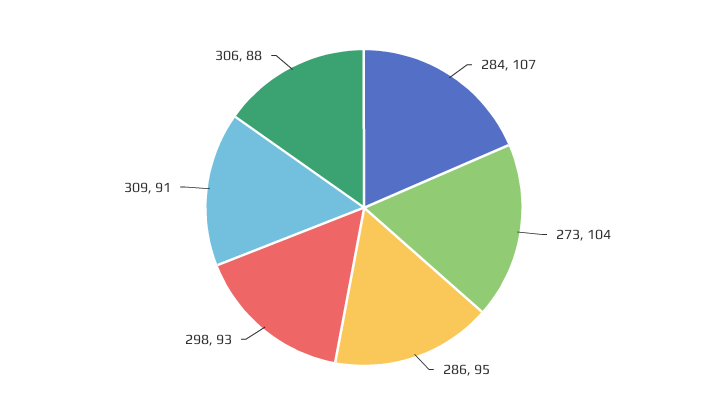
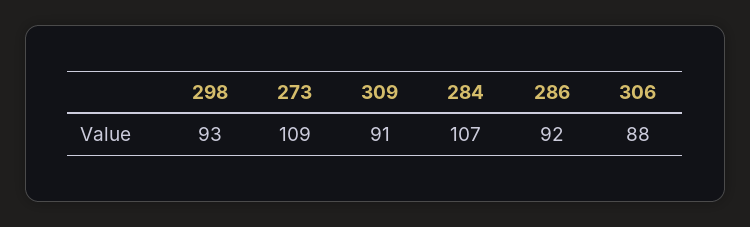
273: 104 -> 109
286: 95 -> 92

